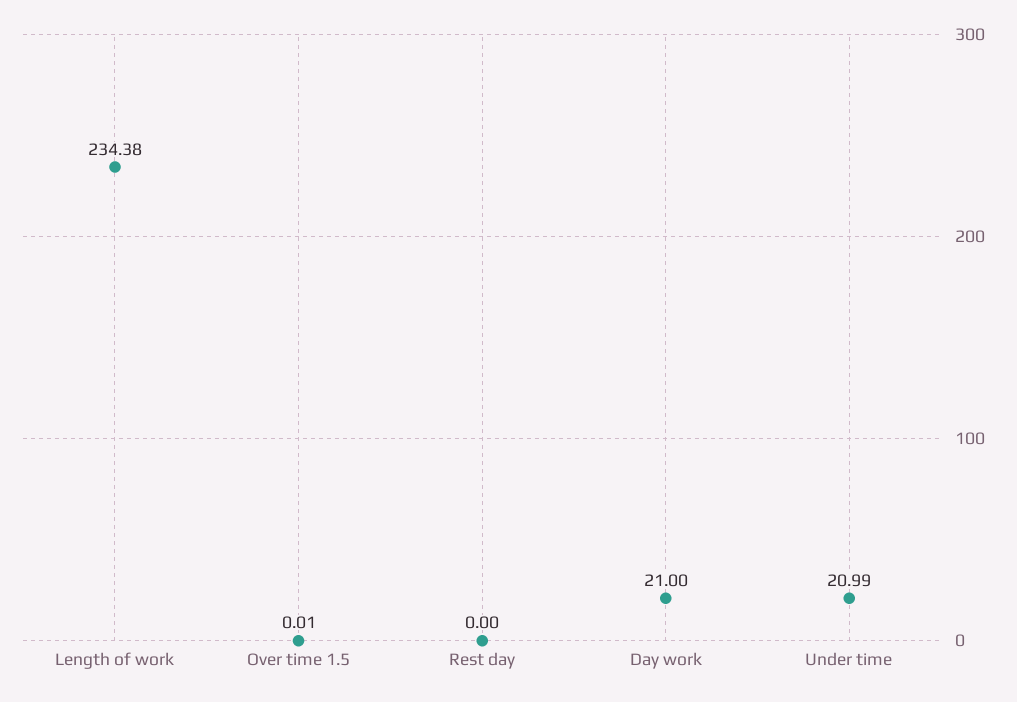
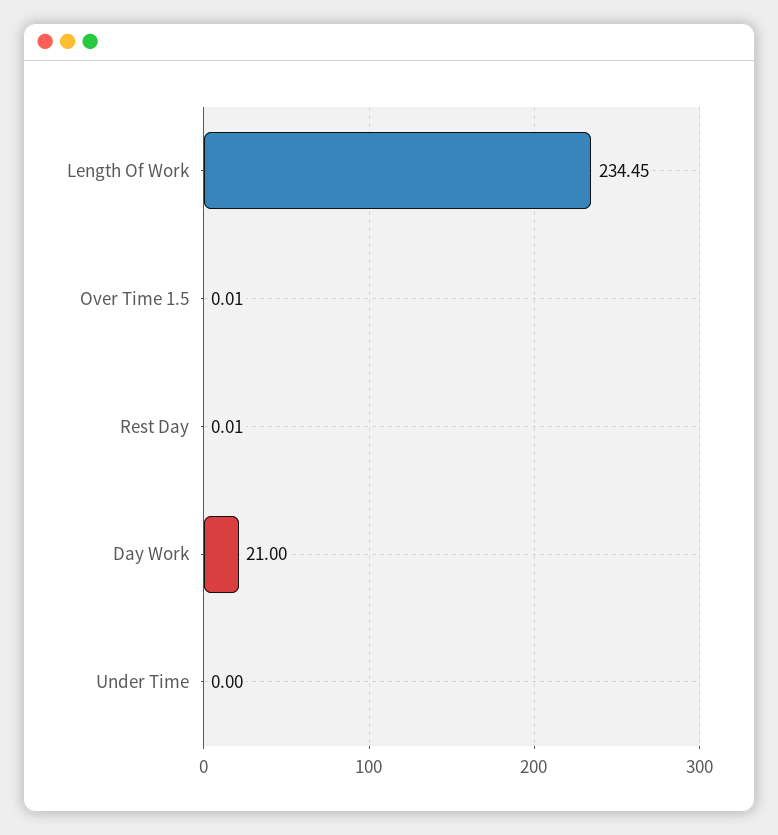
Length of work: 234.38 -> 234.45
Rest day: 0 -> 0.01
Under time: 20.99 -> 0

